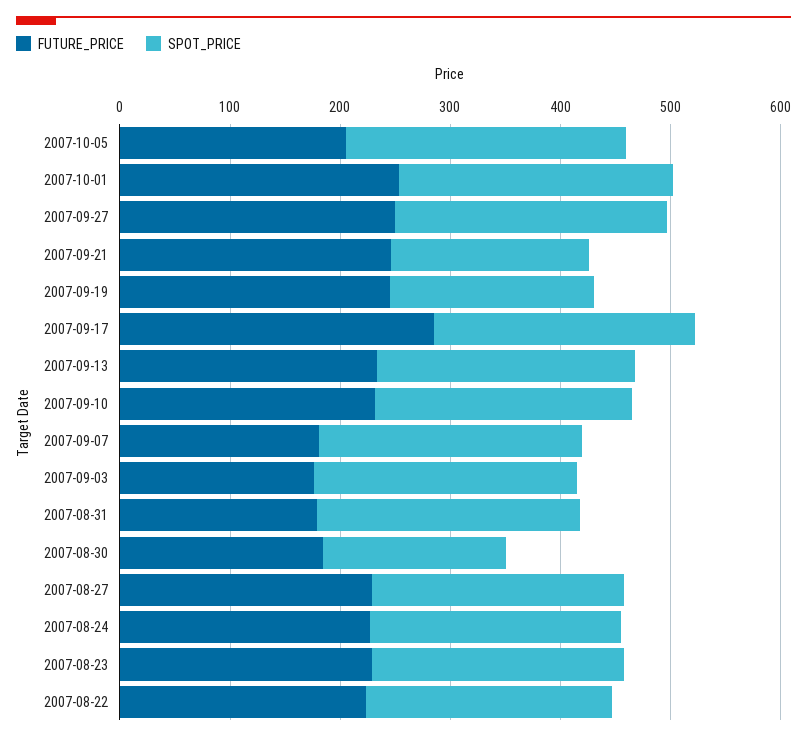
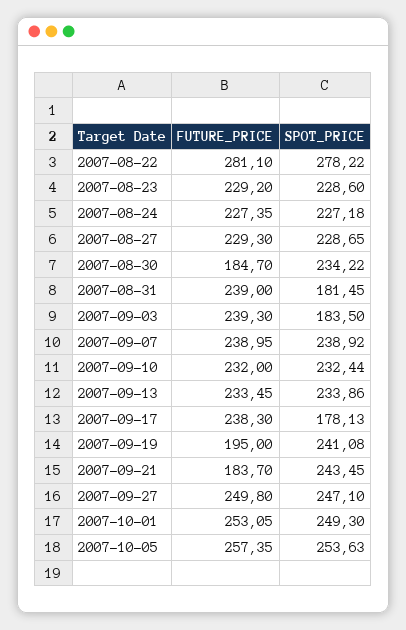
FUTURE_PRICE, 2007-10-05: 200 -> 257.35
FUTURE_PRICE, 2007-09-21: 240 -> 183.7
SPOT_PRICE, 2007-09-21: 180 -> 243.45
FUTURE_PRICE, 2007-09-19: 240 -> 195
SPOT_PRICE, 2007-09-19: 180 -> 241.08
FUTURE_PRICE, 2007-09-17: 280 -> 238.3
SPOT_PRICE, 2007-09-17: 240 -> 178.13
FUTURE_PRICE, 2007-09-07: 180 -> 238.95
FUTURE_PRICE, 2007-09-03: 180 -> 239.3
SPOT_PRICE, 2007-09-03: 240 -> 183.5
FUTURE_PRICE, 2007-08-31: 180 -> 239
SPOT_PRICE, 2007-08-31: 240 -> 181.45
SPOT_PRICE, 2007-08-30: 160 -> 234.22
FUTURE_PRICE, 2007-08-22: 220 -> 281.1
SPOT_PRICE, 2007-08-22: 220 -> 278.22

